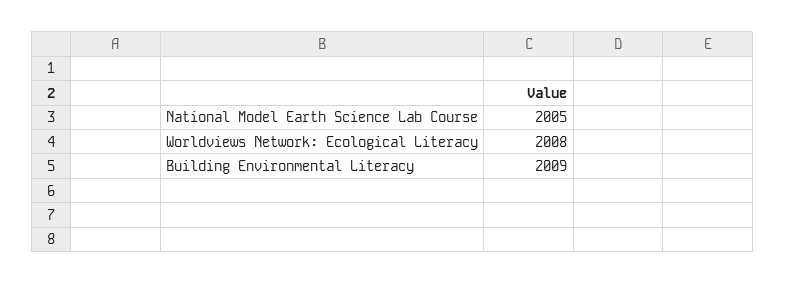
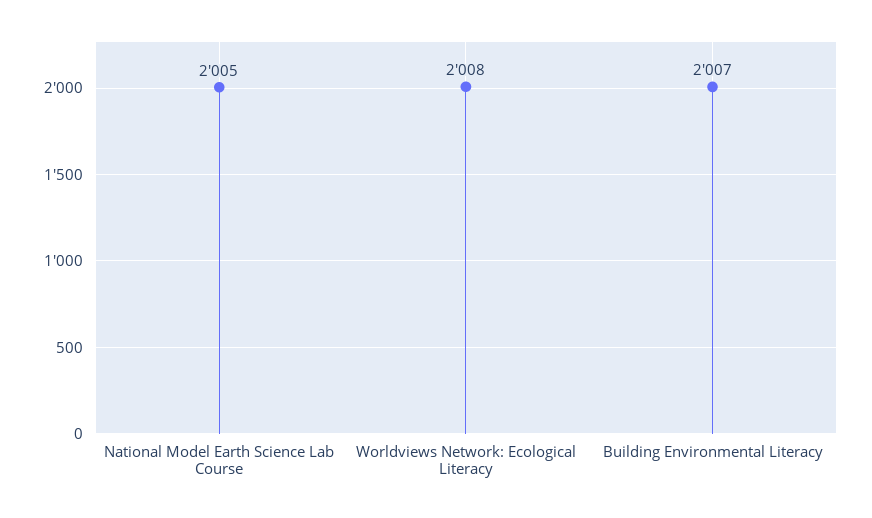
Building Environmental Literacy: 2009 -> 2007

